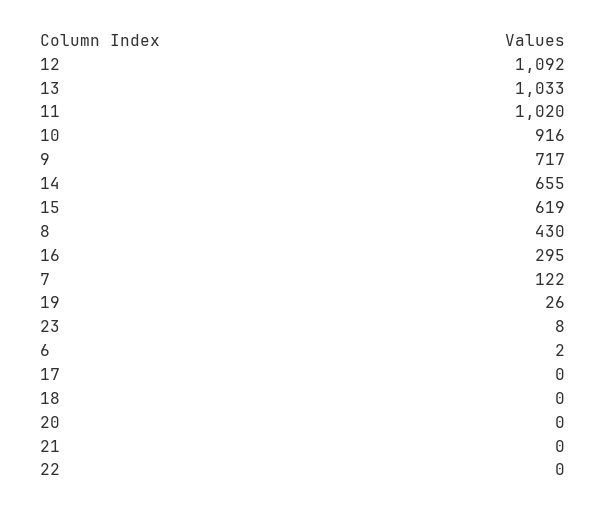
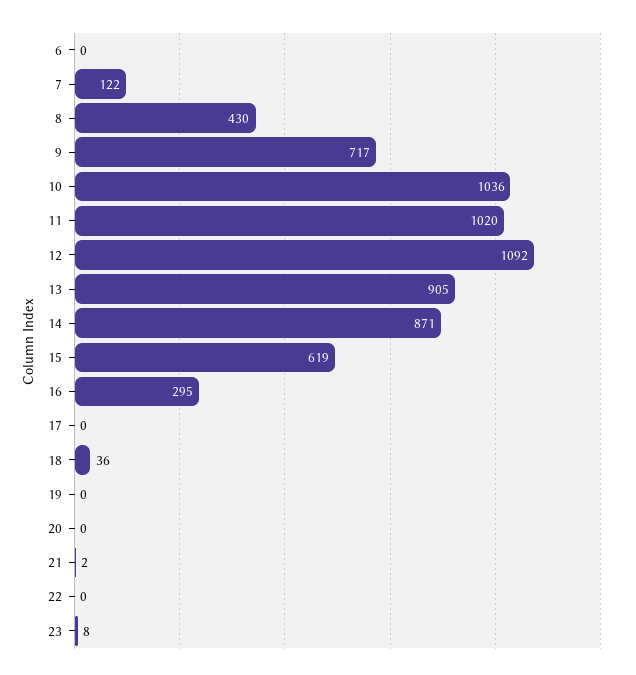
13: 1033 -> 905
10: 916 -> 1036
14: 655 -> 871
19: 26 -> 0
6: 2 -> 0
18: 0 -> 36
21: 0 -> 2

